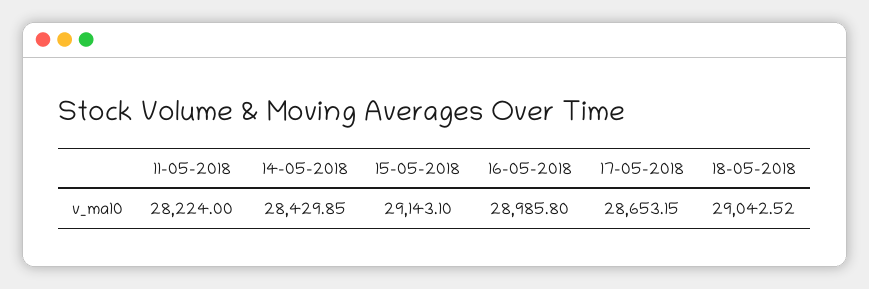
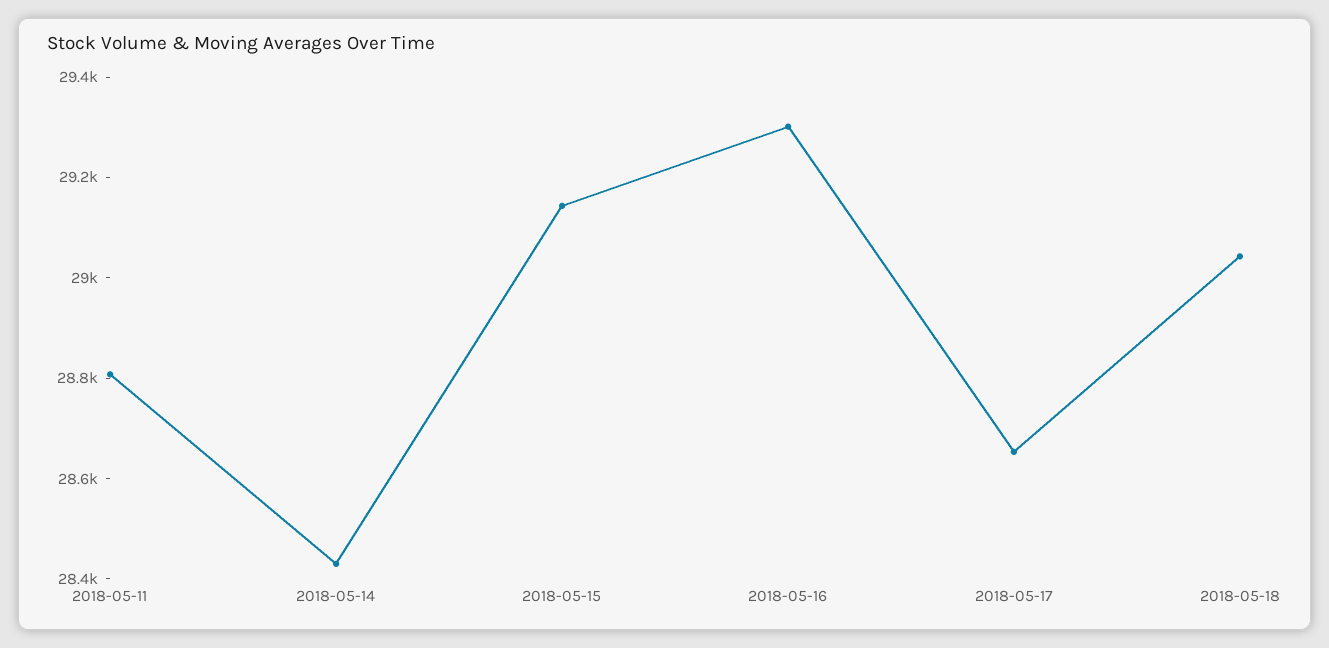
11-05-2018: 28224 -> 28800
16-05-2018: 28985.8 -> 29300

